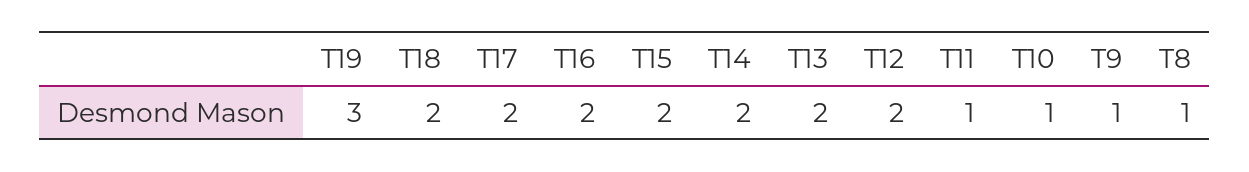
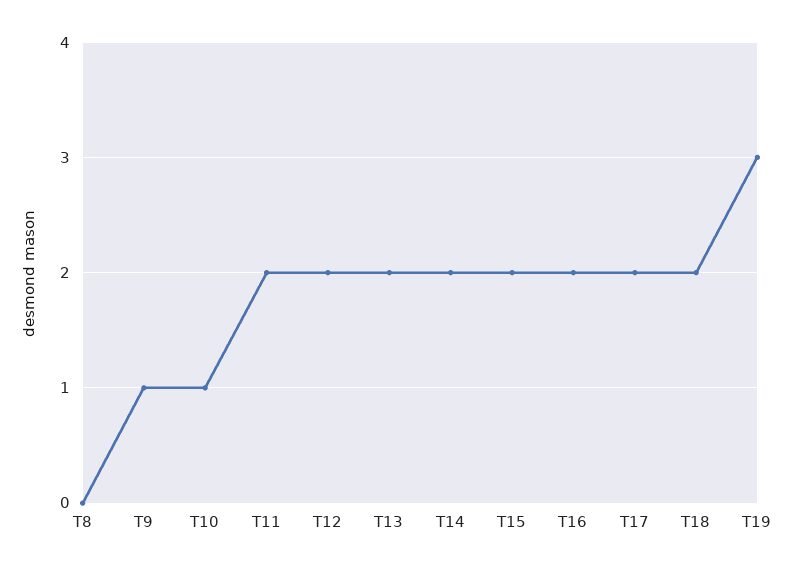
T11: 1 -> 2
T8: 1 -> 0

